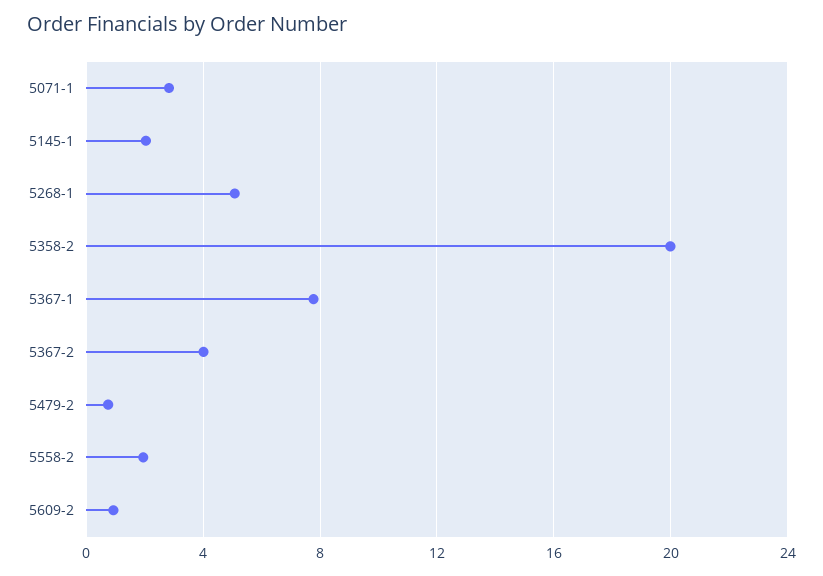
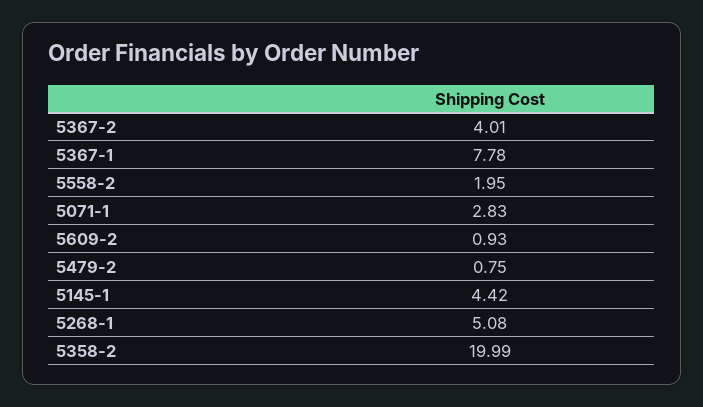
5145-1: 2 -> 4.42

